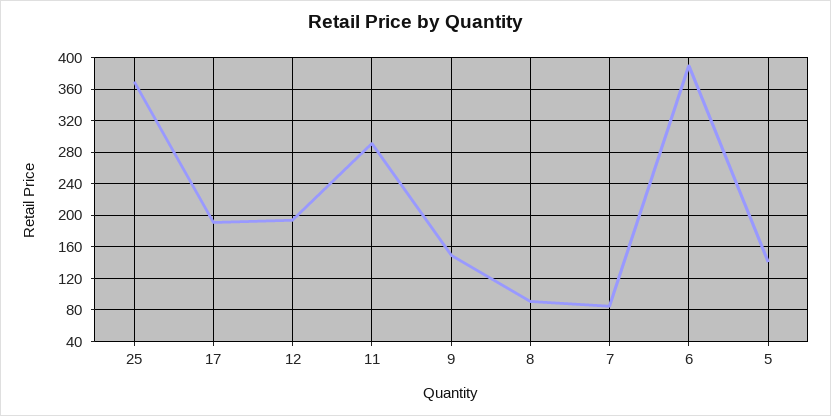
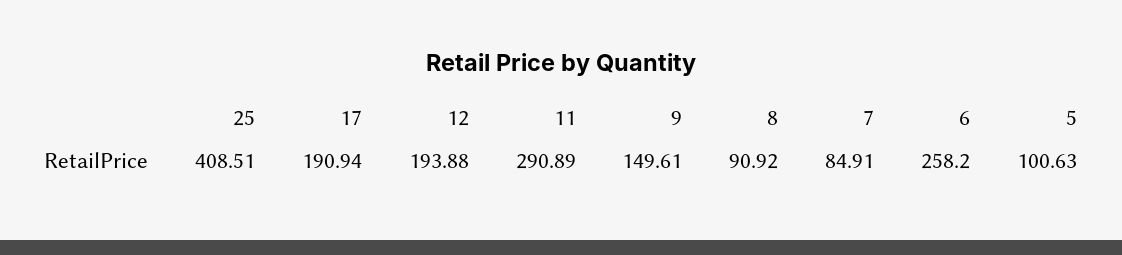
25: 370 -> 408.51
6: 390 -> 258.2
5: 140 -> 100.63

